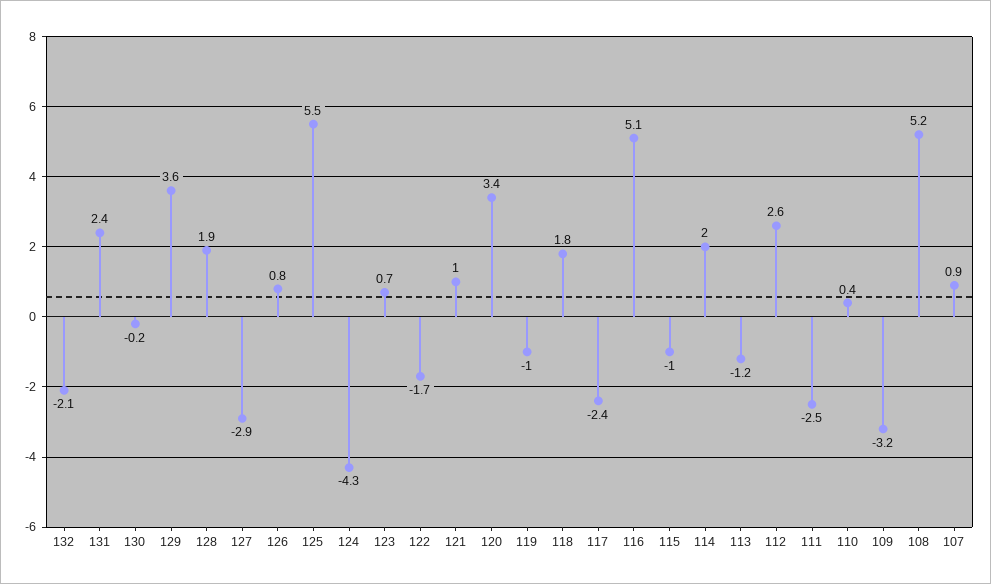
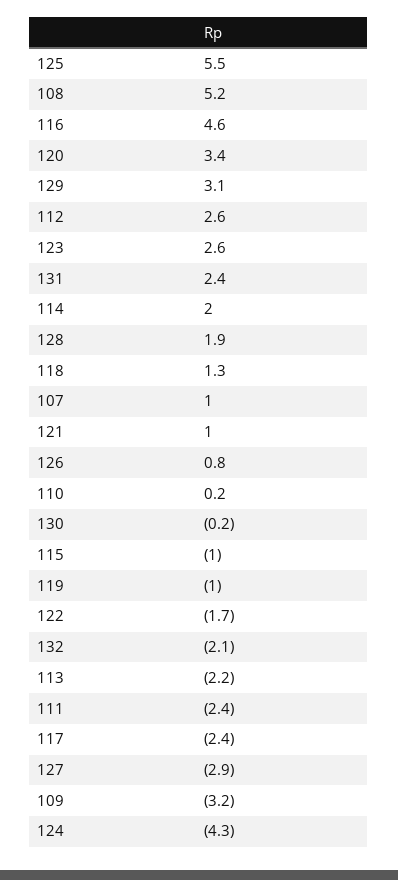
129: 3.6 -> 3.1
123: 0.7 -> 2.6
118: 1.8 -> 1.3
116: 5.1 -> 4.6
113: -1.2 -> -2.2
111: -2.5 -> -2.4
110: 0.4 -> 0.2
107: 0.9 -> 1

